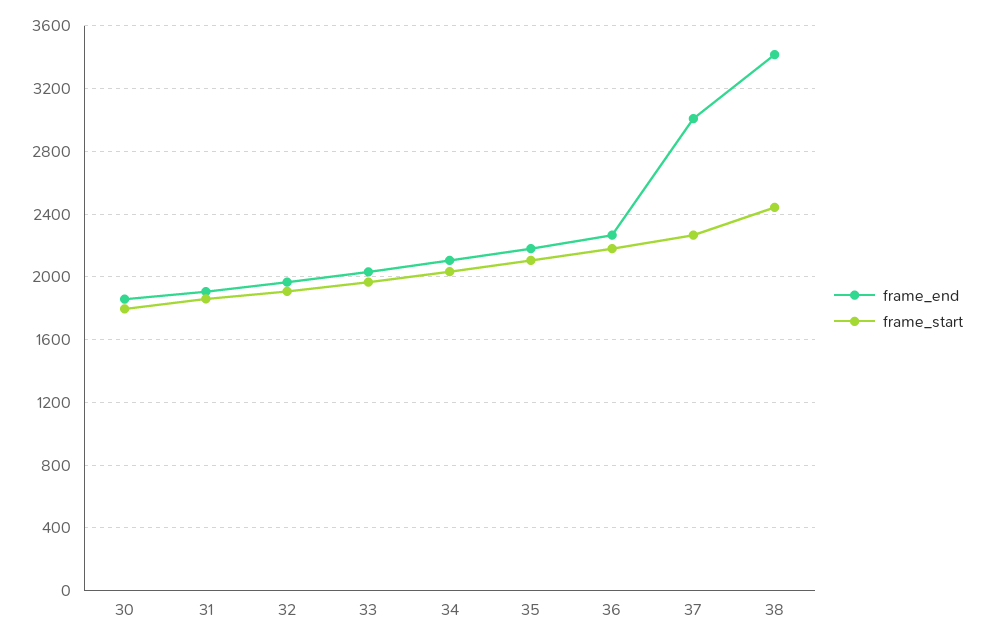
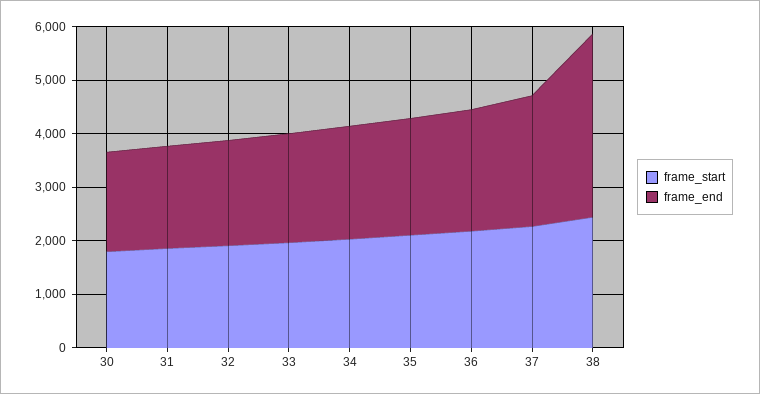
frame_end, 37: 3000 -> 2400

